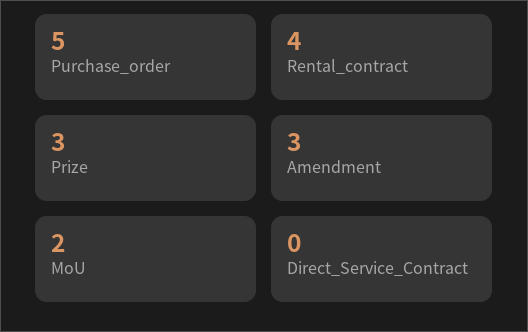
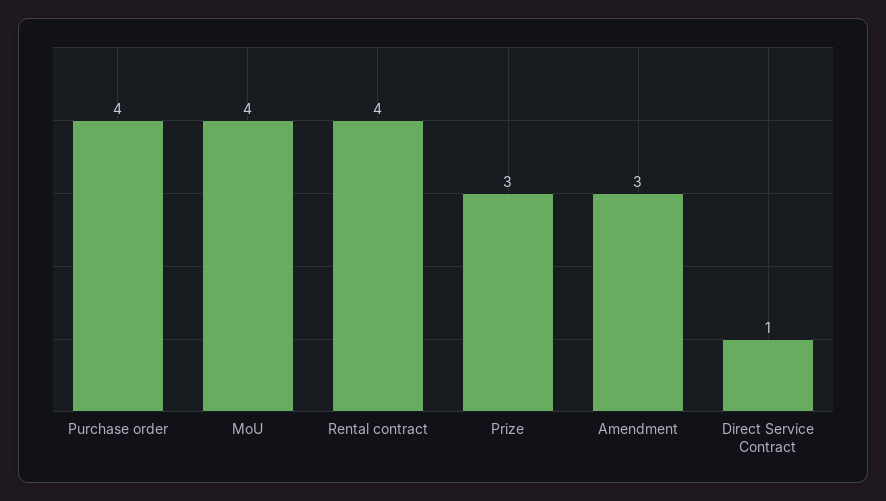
Purchase_order: 5 -> 4
MoU: 2 -> 4
Direct_Service_Contract: 0 -> 1

